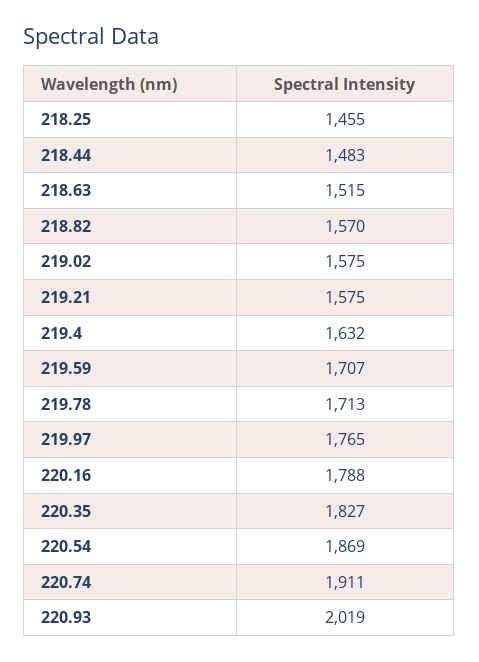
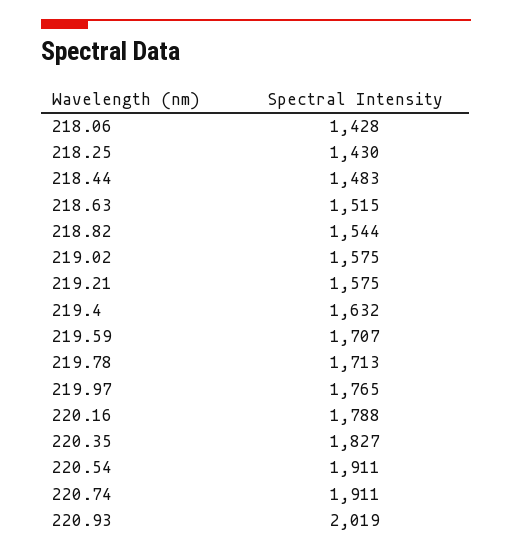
218.25: 1455 -> 1430
218.82: 1570 -> 1544
220.54: 1869 -> 1911
218.06: none -> 1428

